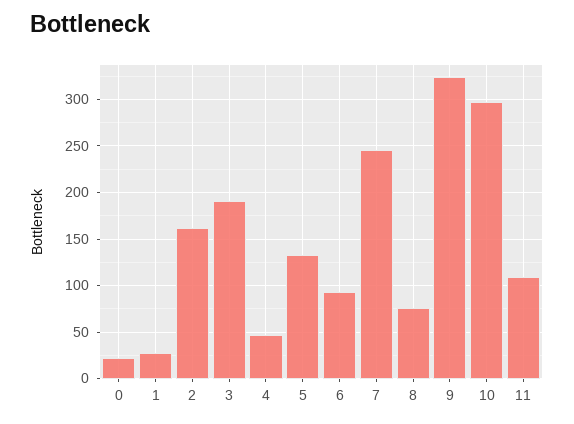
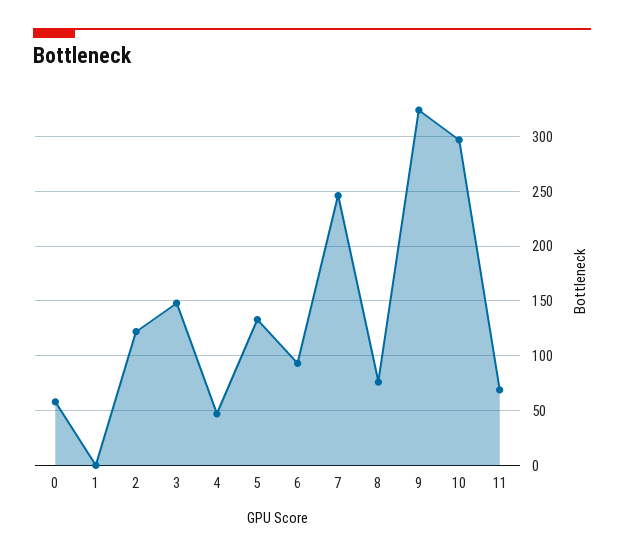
0: 20 -> 60
1: 30 -> 0
2: 160 -> 120
3: 190 -> 150
11: 110 -> 70

